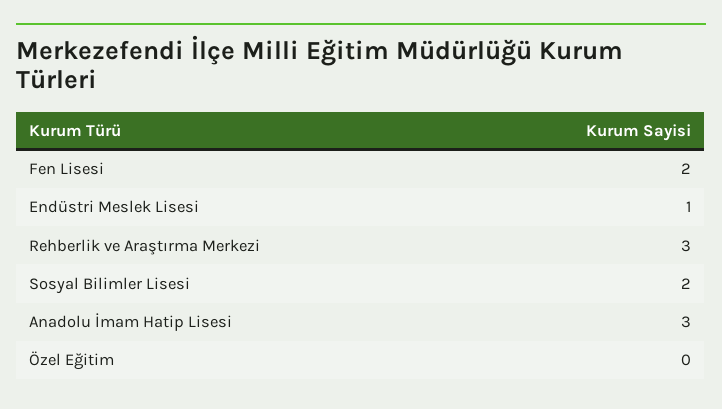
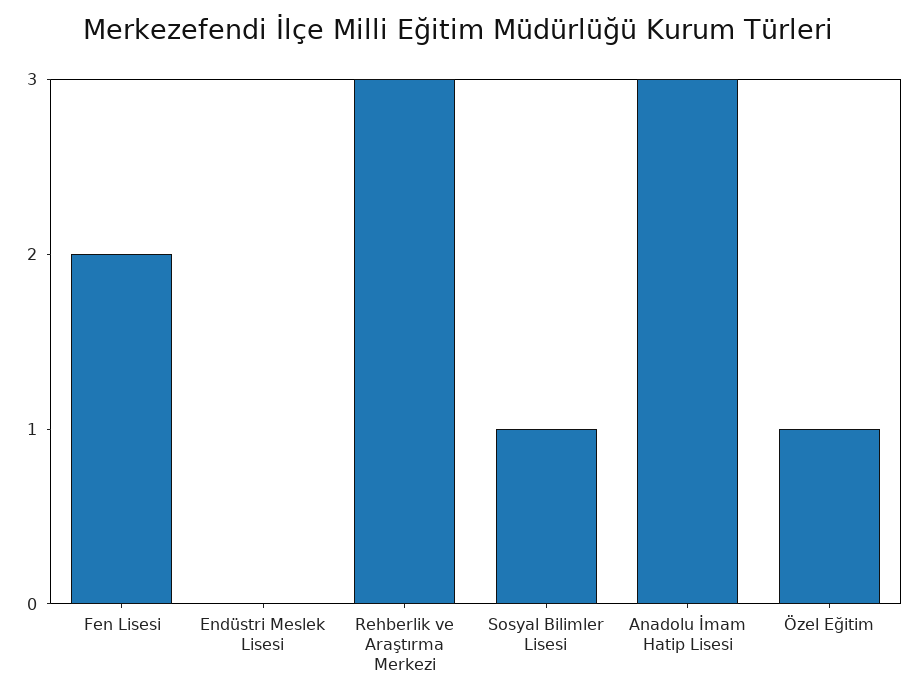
Endüstri Meslek Lisesi: 1 -> 0
Sosyal Bilimler Lisesi: 2 -> 1
Özel Eğitim: 0 -> 1

